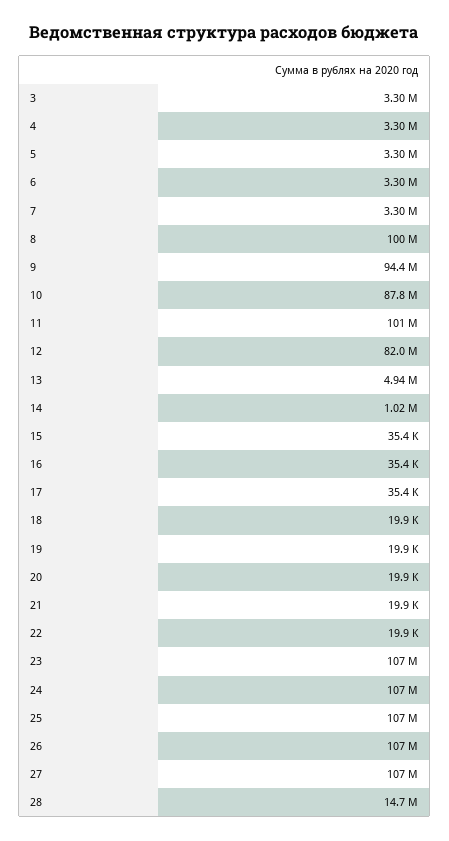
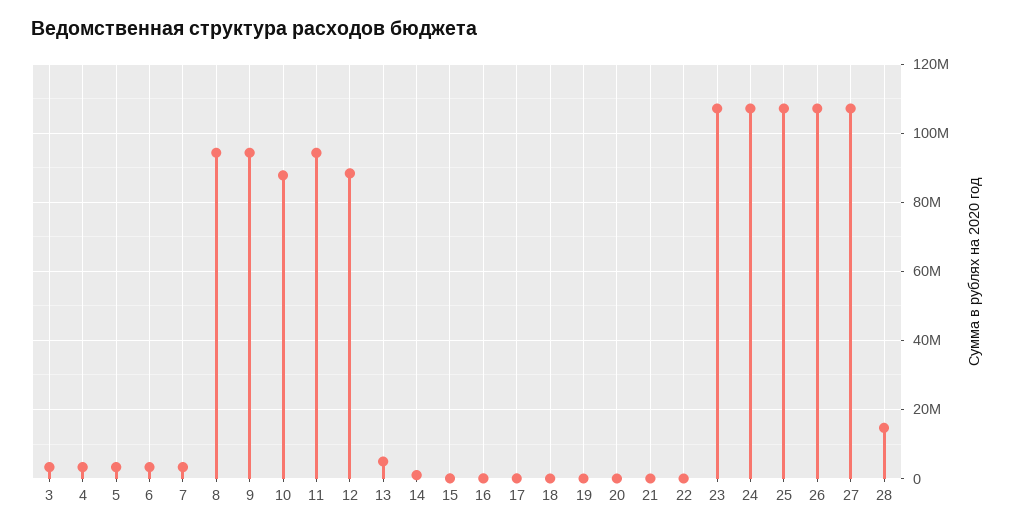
8: 100000000 -> 94000000
11: 101000000 -> 94000000
12: 82000000 -> 88000000

